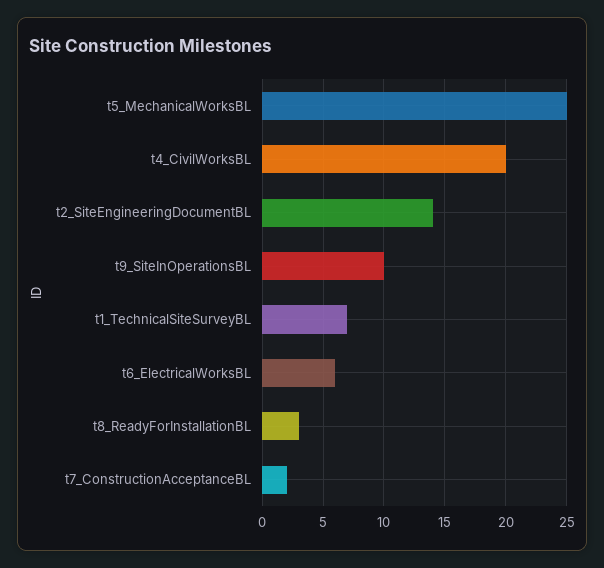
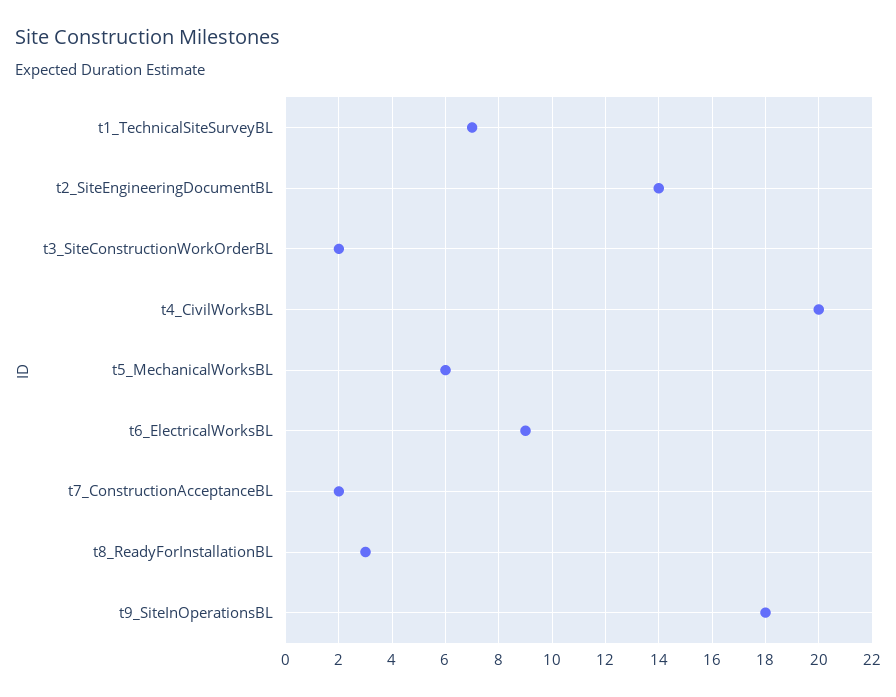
t5_MechanicalWorksBL: 25 -> 6
t9_SiteInOperationsBL: 10 -> 18
t6_ElectricalWorksBL: 6 -> 9
t3_SiteConstructionWorkOrderBL: none -> 2

